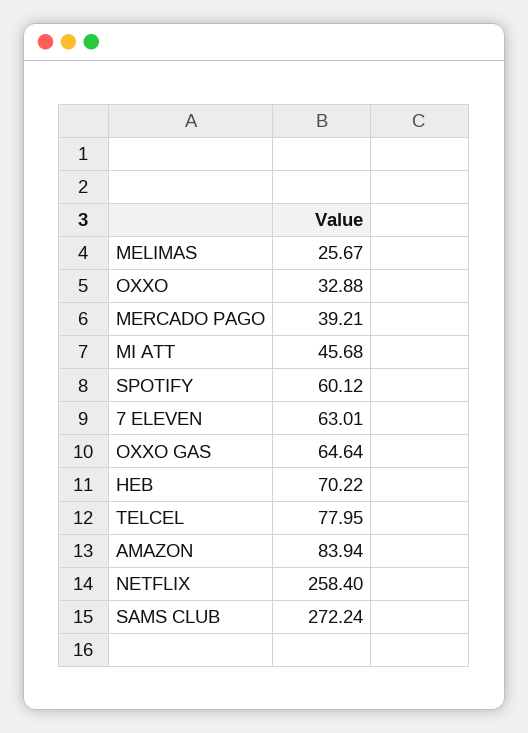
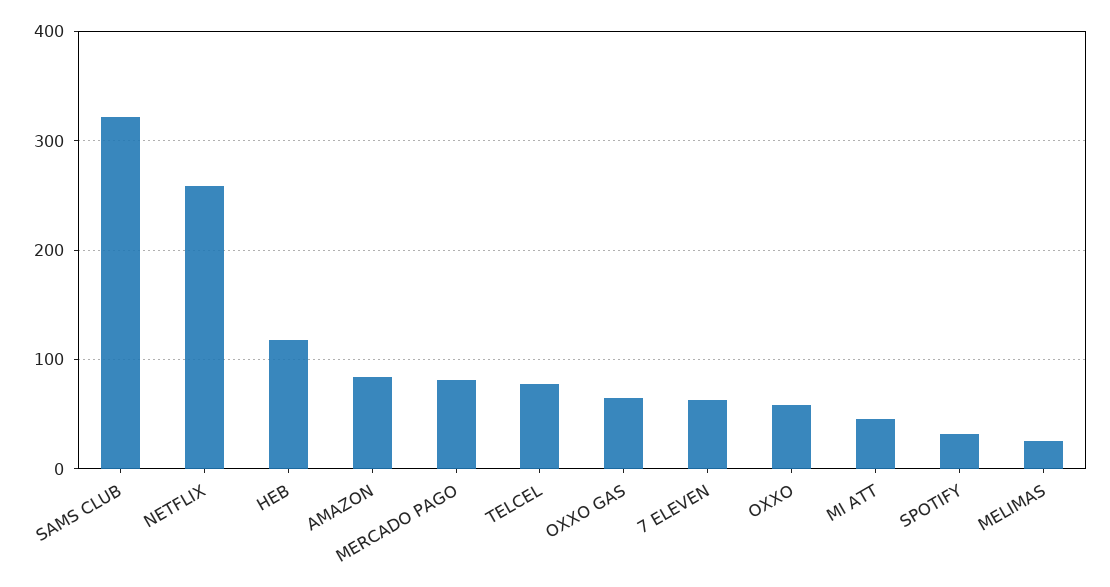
OXXO: 32.88 -> 60
MERCADO PAGO: 39.21 -> 80
SPOTIFY: 60.12 -> 30
HEB: 70.22 -> 120
SAMS CLUB: 272.24 -> 320

